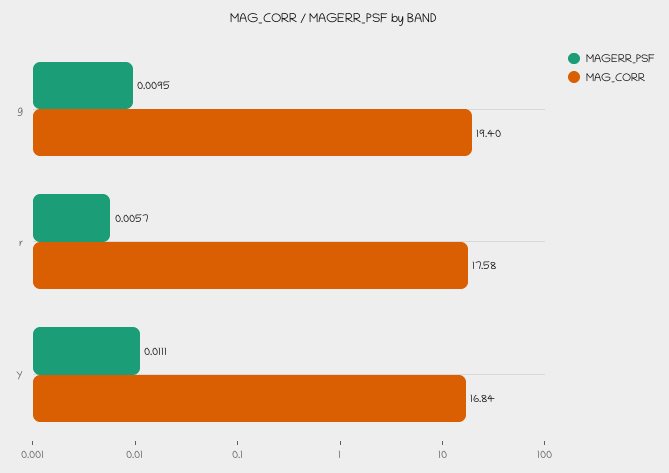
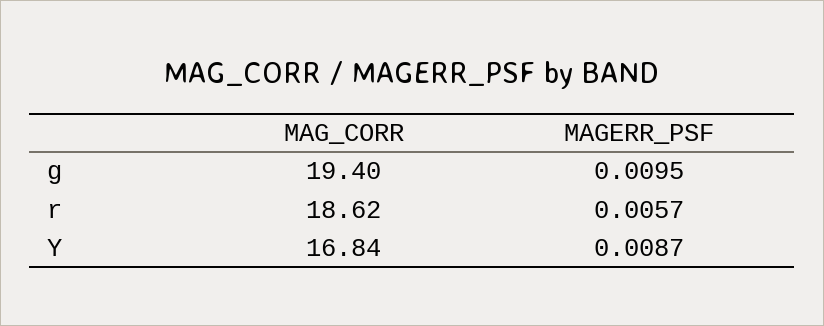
MAG_CORR, r: 17.58 -> 18.62
MAGERR_PSF, Y: 0.0111 -> 0.0087

